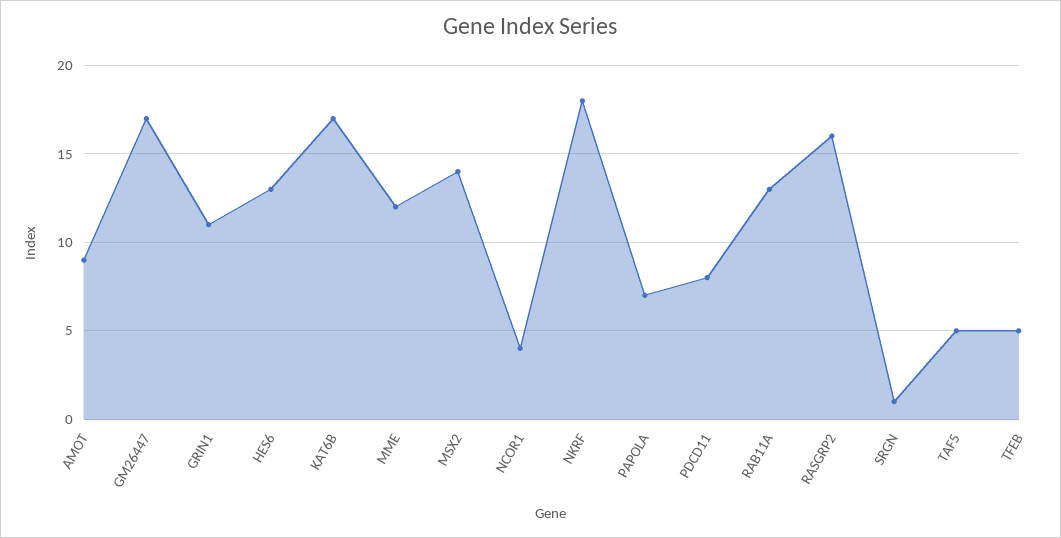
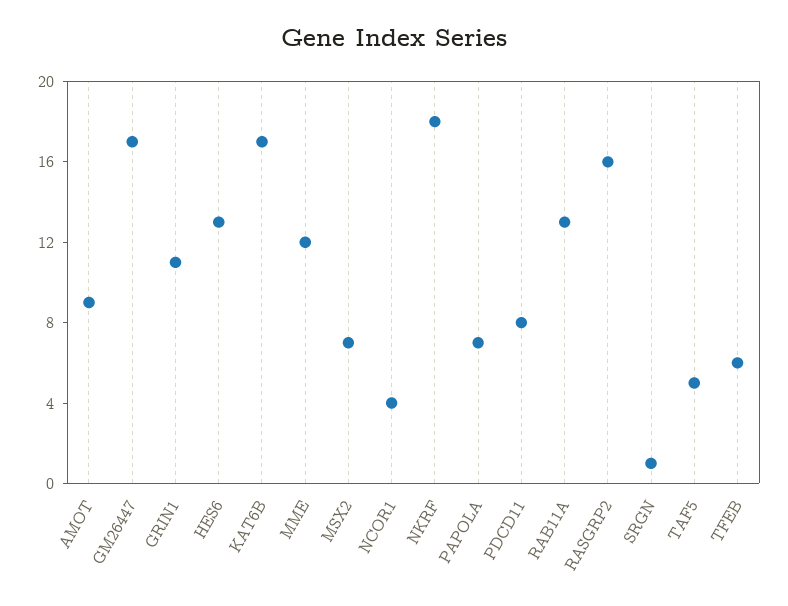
MSX2: 14 -> 7
TFEB: 5 -> 6

